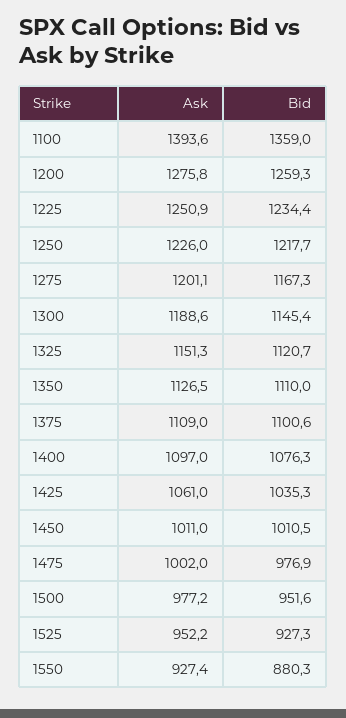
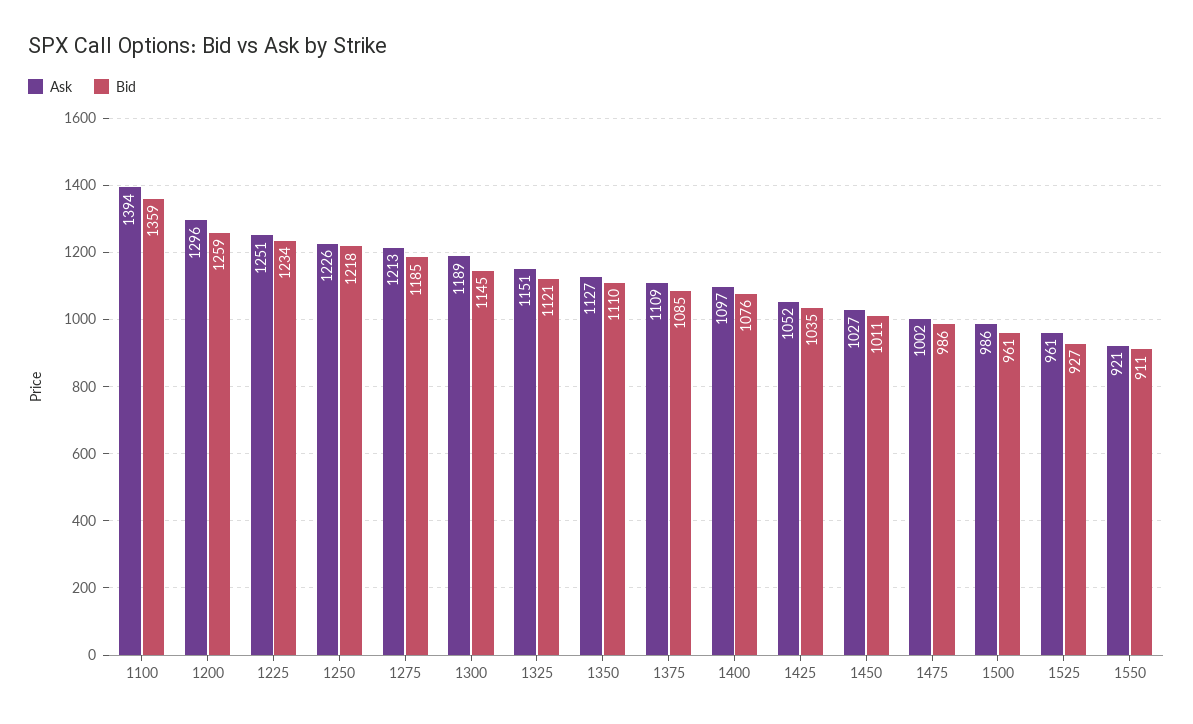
Ask, 1200: 1275.8 -> 1296
Ask, 1275: 1201.1 -> 1213
Bid, 1275: 1167.3 -> 1185
Bid, 1375: 1100.6 -> 1085
Ask, 1425: 1061 -> 1052
Ask, 1450: 1011 -> 1027
Bid, 1475: 976.9 -> 986
Ask, 1500: 977.2 -> 986
Bid, 1500: 951.6 -> 961
Ask, 1525: 952.2 -> 961
Ask, 1550: 927.4 -> 921
Bid, 1550: 880.3 -> 911

